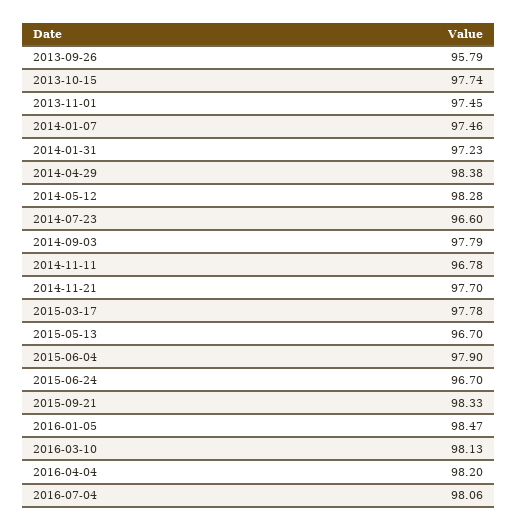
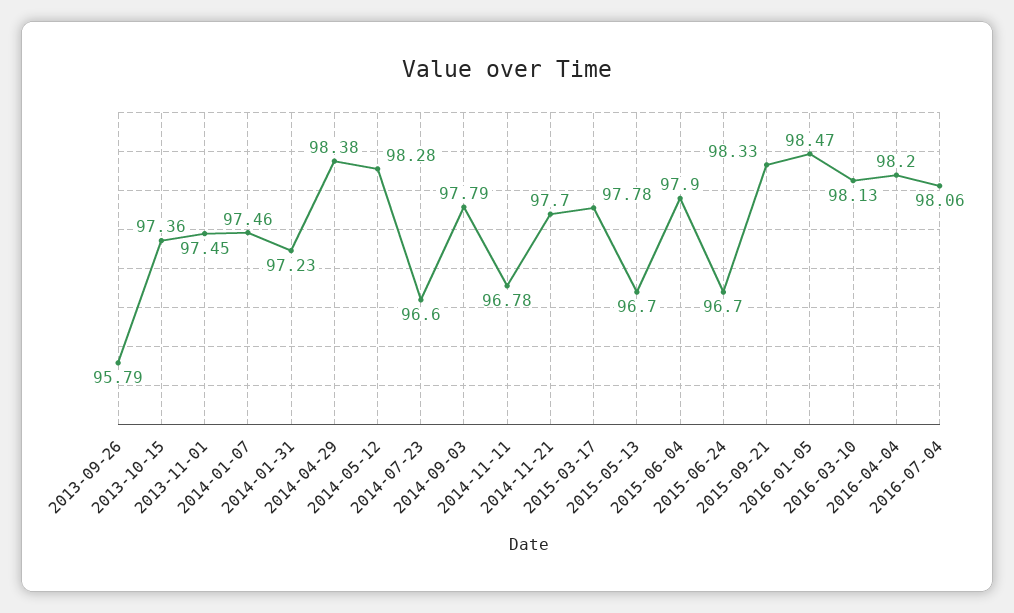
2013-10-15: 97.74 -> 97.36

